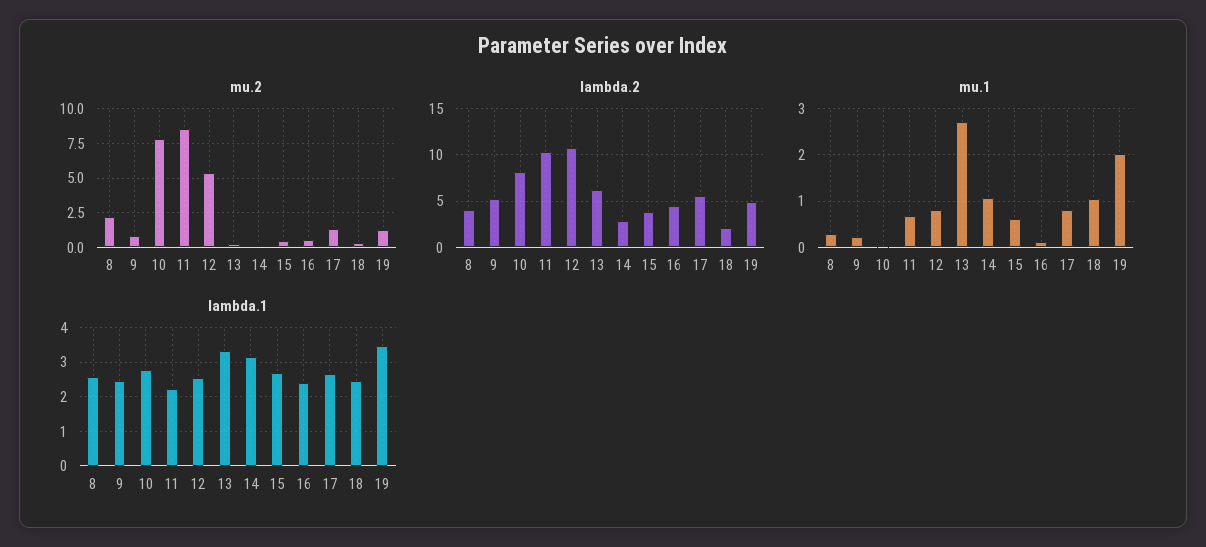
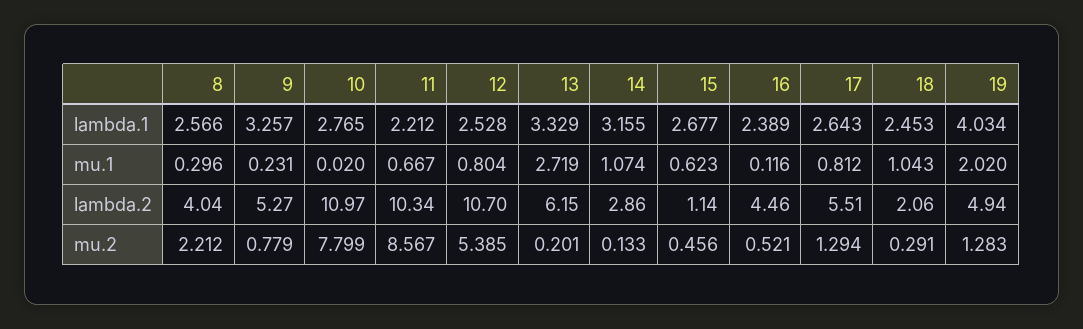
lambda.2, 10: 8 -> 10.97
lambda.2, 15: 4 -> 1.14
lambda.1, 9: 2.4 -> 3.257
lambda.1, 19: 3.4 -> 4.034

